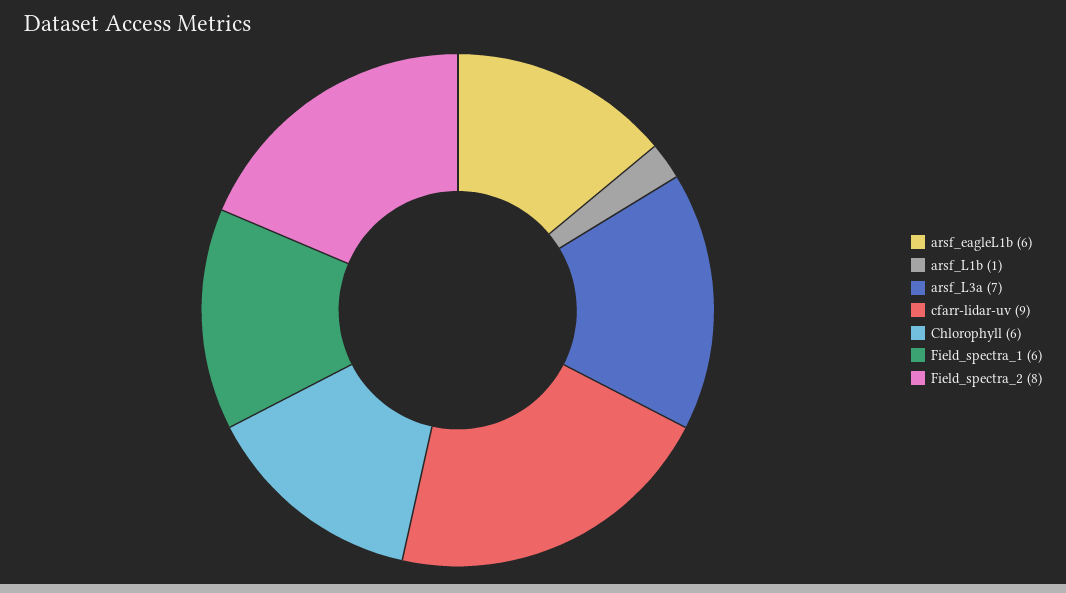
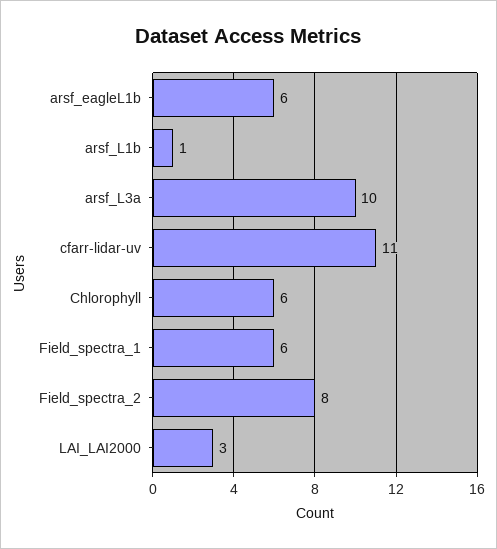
arsf_L3a: 7 -> 10
cfarr-lidar-uv: 9 -> 11
LAI_LAI2000: none -> 3

